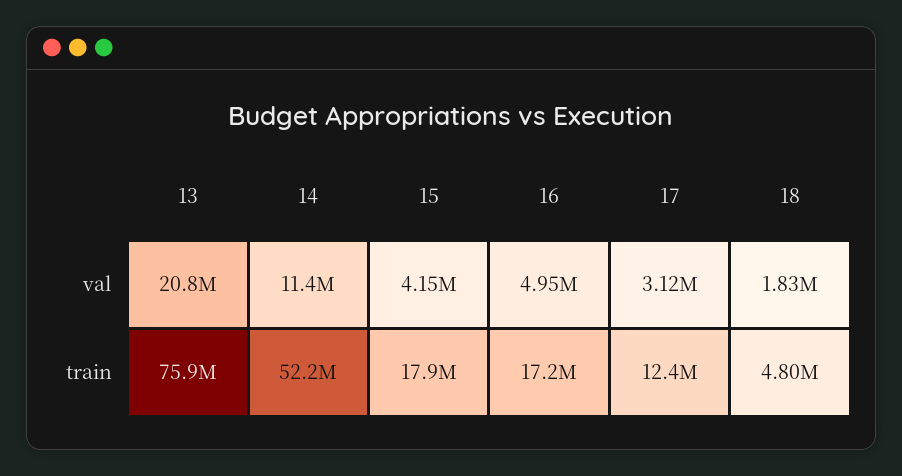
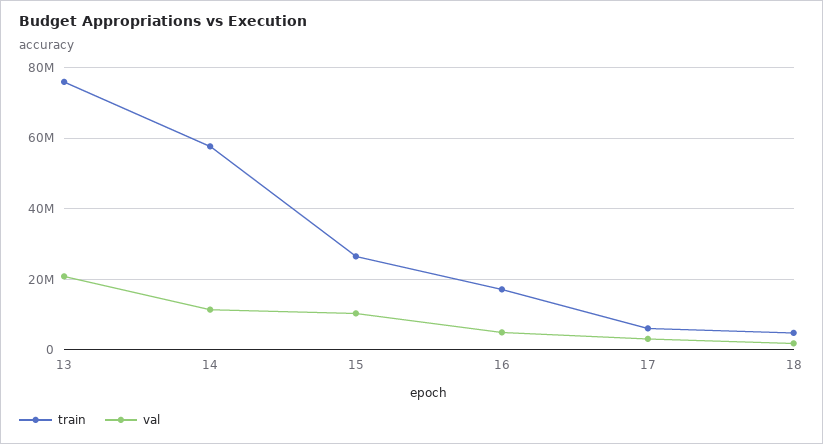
val, 15: 4150000 -> 10000000
train, 14: 52200000 -> 58000000
train, 15: 17900000 -> 26000000
train, 17: 12400000 -> 6000000

